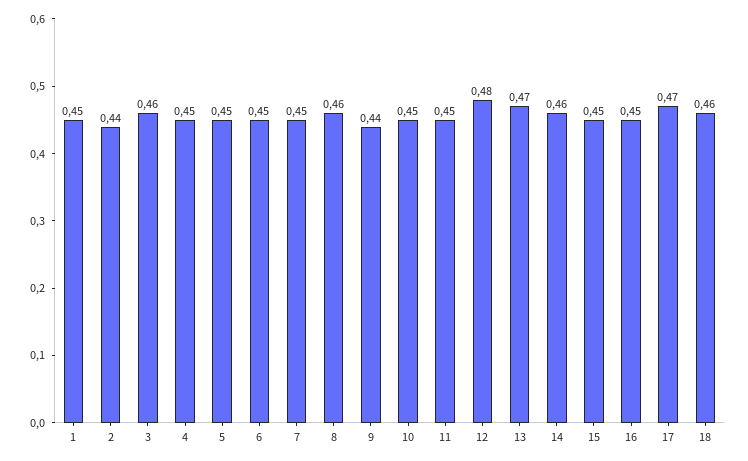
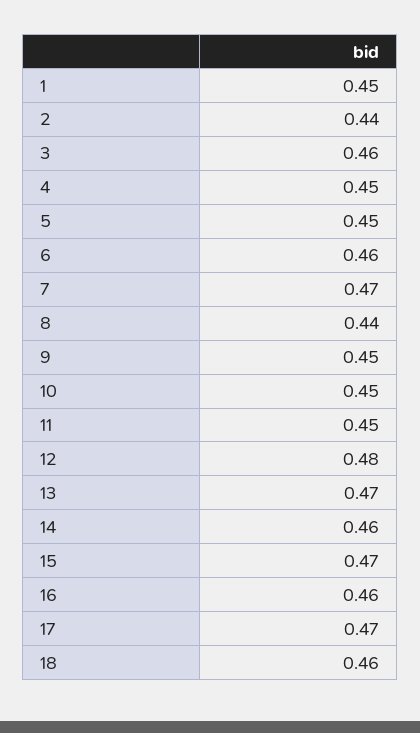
6: 0.45 -> 0.46
7: 0.45 -> 0.47
8: 0.46 -> 0.44
9: 0.44 -> 0.45
15: 0.45 -> 0.47
16: 0.45 -> 0.46

